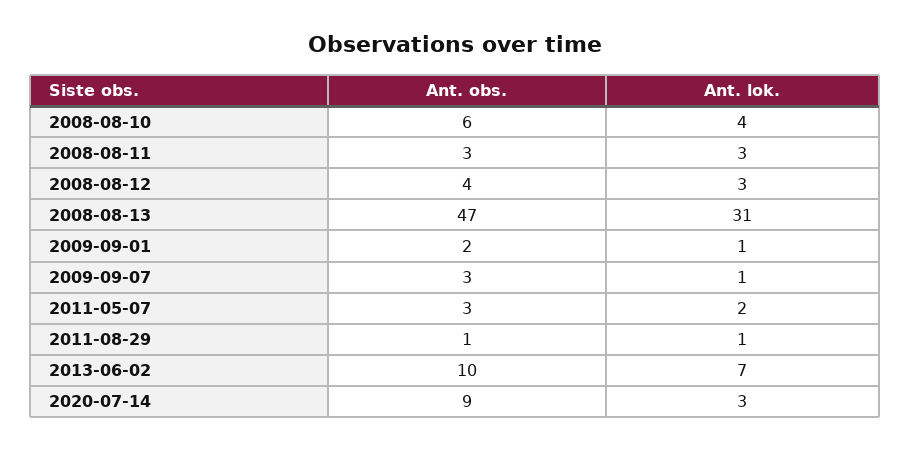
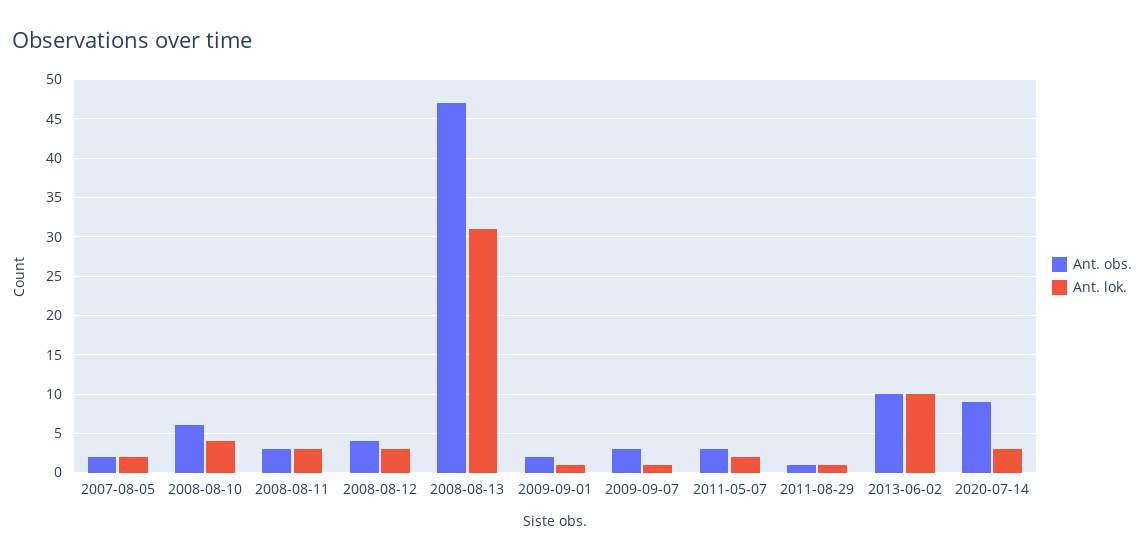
Ant. lok., 2013-06-02: 7 -> 10
Ant. obs., 2007-08-05: none -> 2
Ant. lok., 2007-08-05: none -> 2

